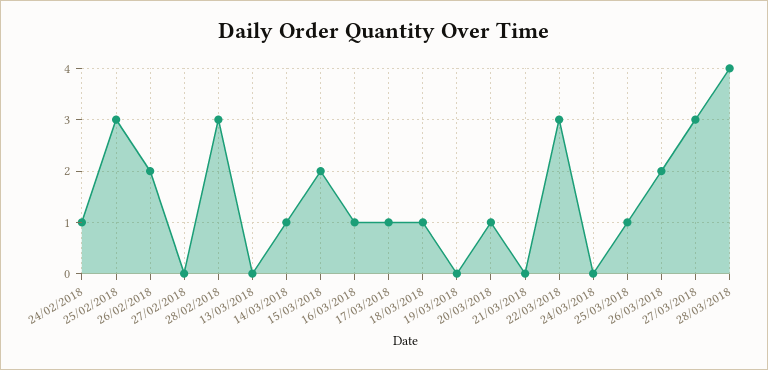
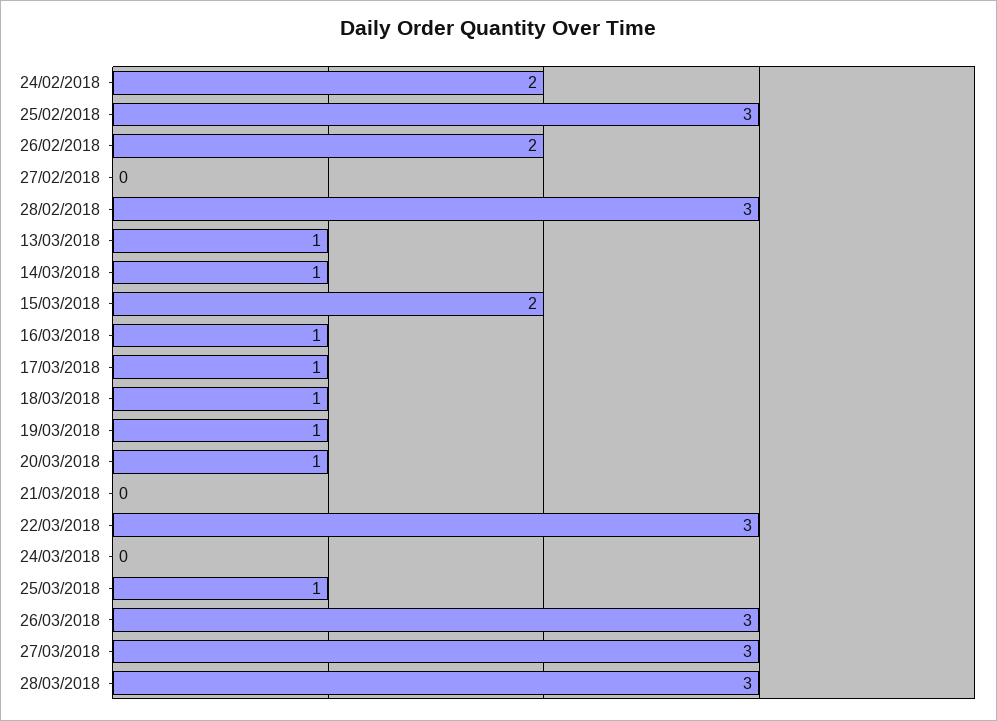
24/02/2018: 1 -> 2
13/03/2018: 0 -> 1
19/03/2018: 0 -> 1
26/03/2018: 2 -> 3
28/03/2018: 4 -> 3

